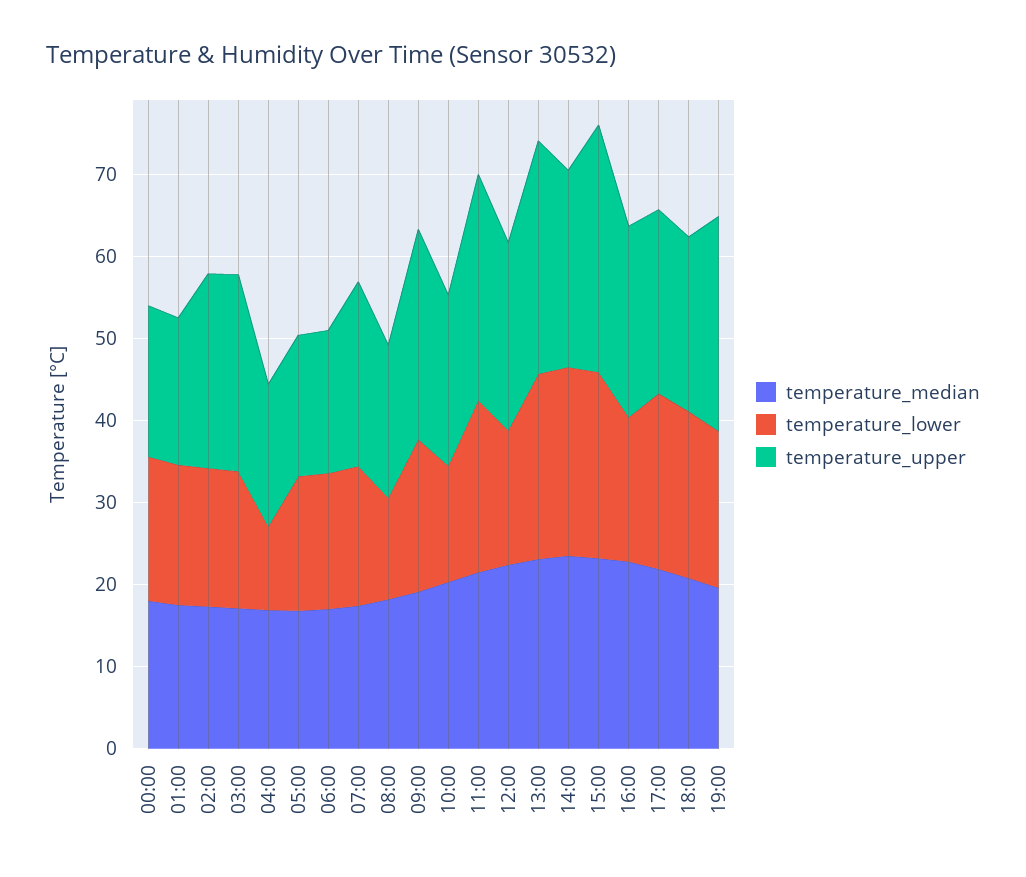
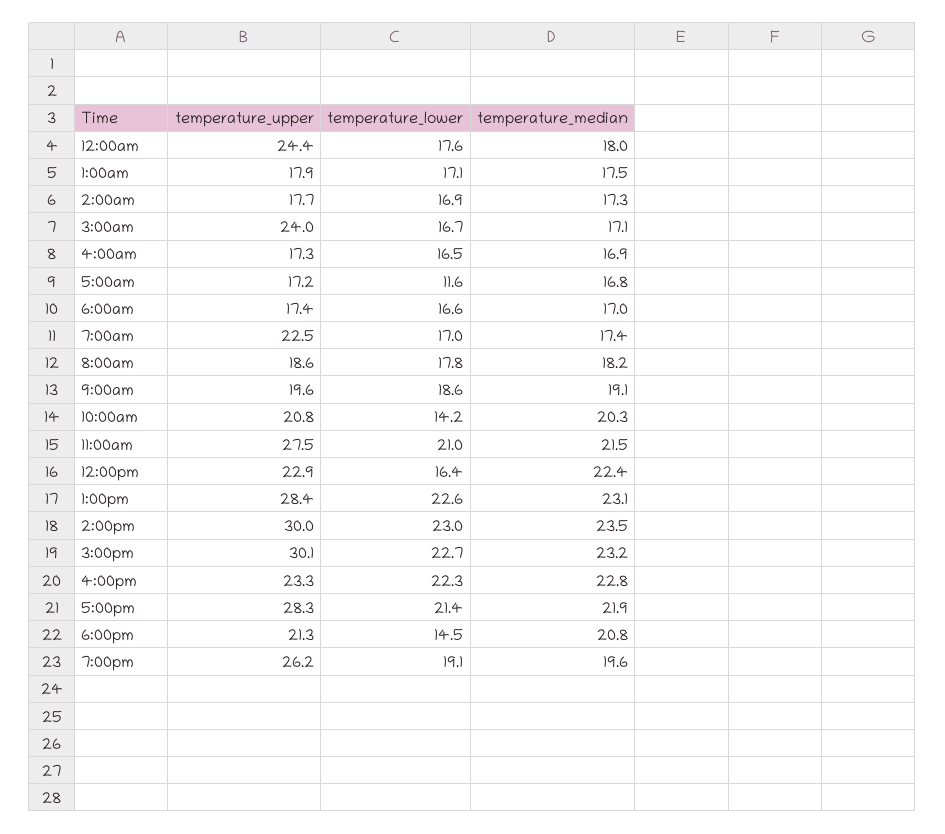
temperature_upper, 00:00: 18 -> 24.4
temperature_upper, 02:00: 24 -> 17.7
temperature_lower, 04:00: 10 -> 16.5
temperature_lower, 05:00: 16 -> 11.6
temperature_lower, 08:00: 12 -> 17.8
temperature_upper, 09:00: 26 -> 19.6
temperature_upper, 14:00: 24 -> 30
temperature_lower, 16:00: 18 -> 22.3
temperature_upper, 17:00: 22 -> 28.3
temperature_lower, 18:00: 20 -> 14.5

